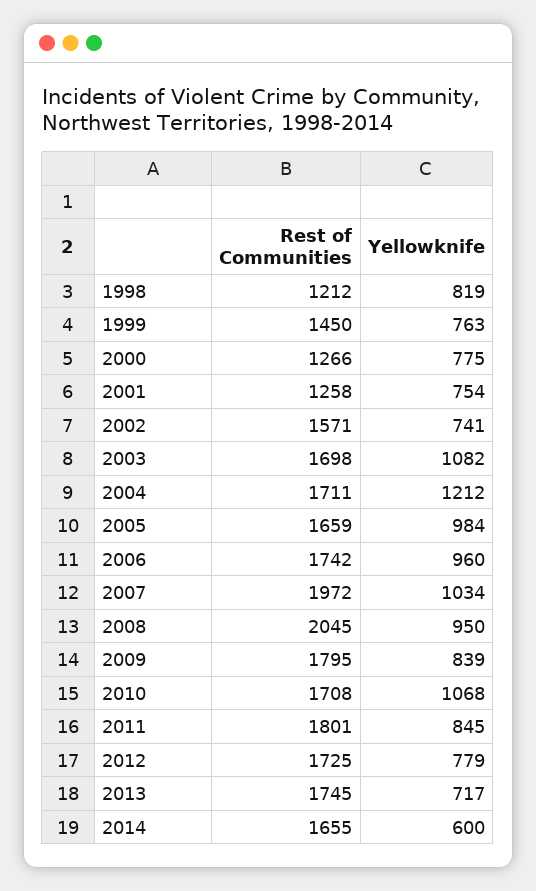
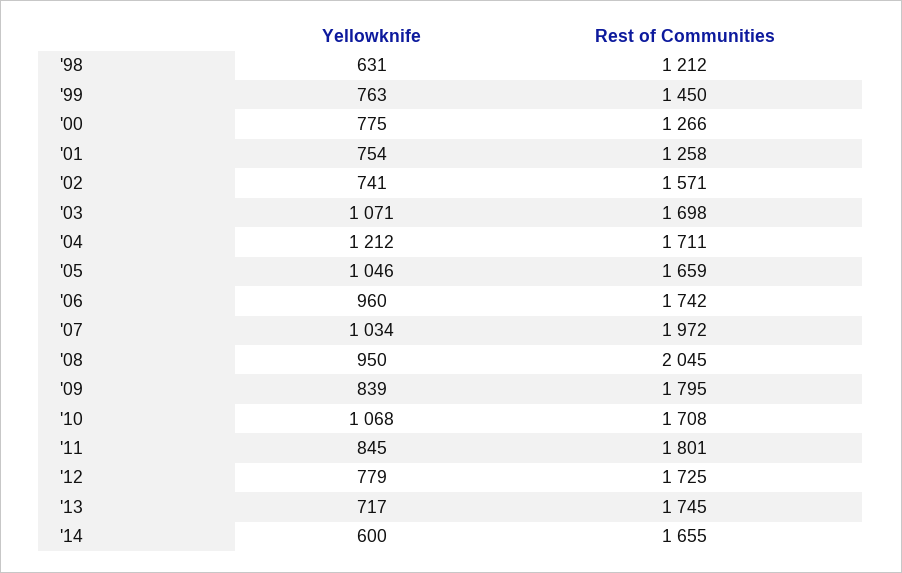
Yellowknife, 1998: 819 -> 631
Yellowknife, 2003: 1082 -> 1071
Yellowknife, 2005: 984 -> 1046

